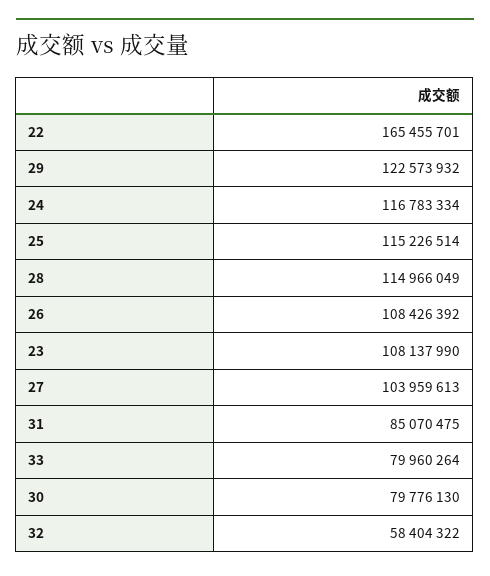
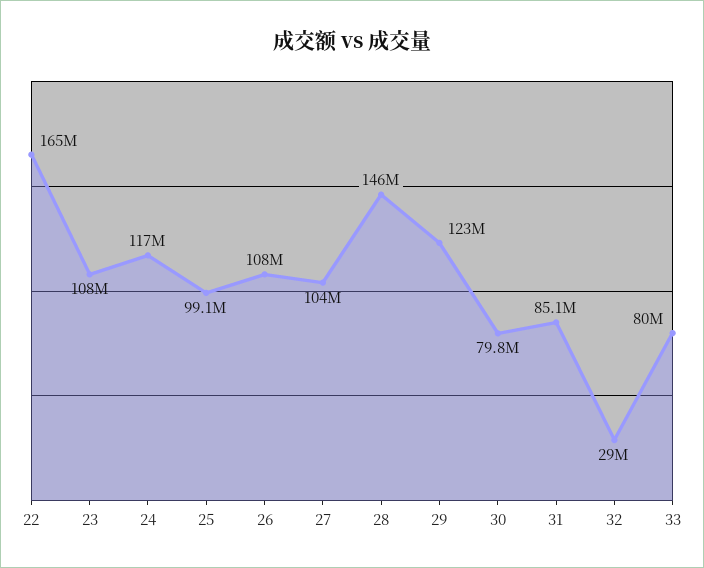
25: 115226514 -> 99100000
28: 114966049 -> 146000000
32: 58404322 -> 29000000

